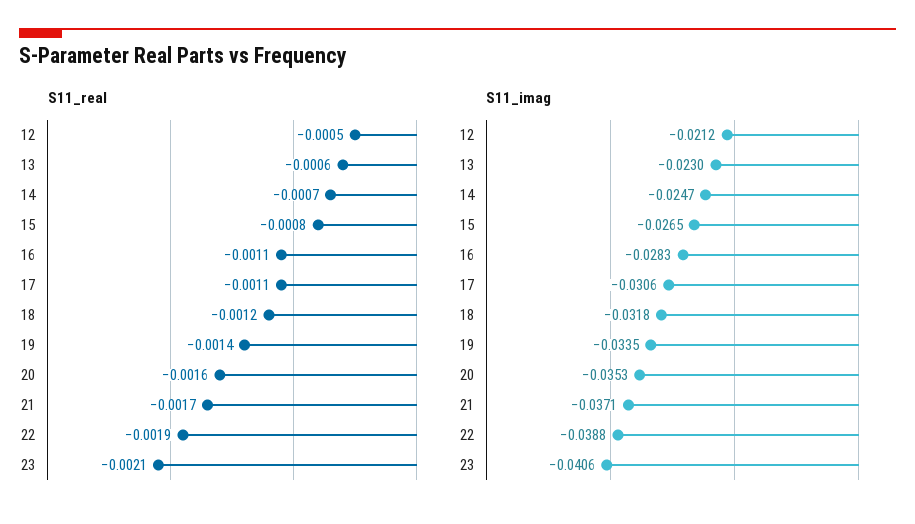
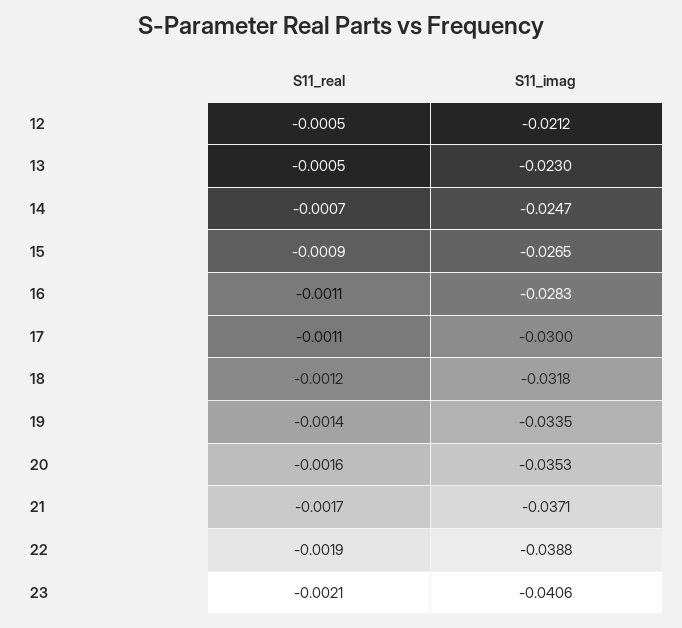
S11_real, 13: -0.0006 -> -0.0005
S11_real, 15: -0.0008 -> -0.0009
S11_imag, 17: -0.0306 -> -0.03

